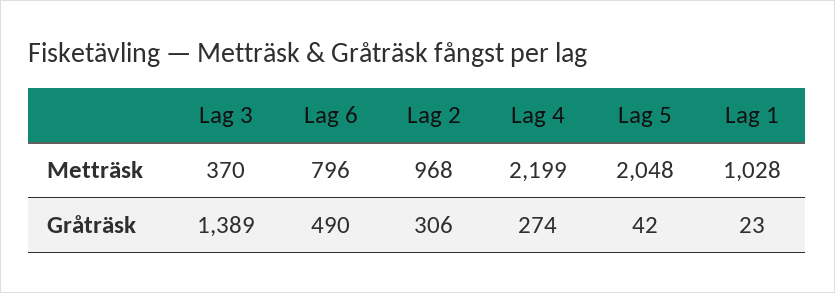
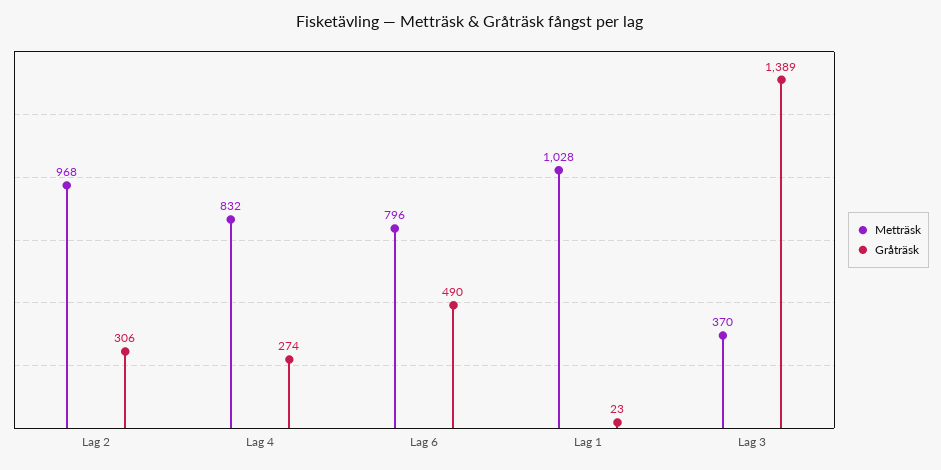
Metträsk, Lag 4: 2199 -> 832
Metträsk, Lag 5: 2048 -> none
Gråträsk, Lag 5: 42 -> none

